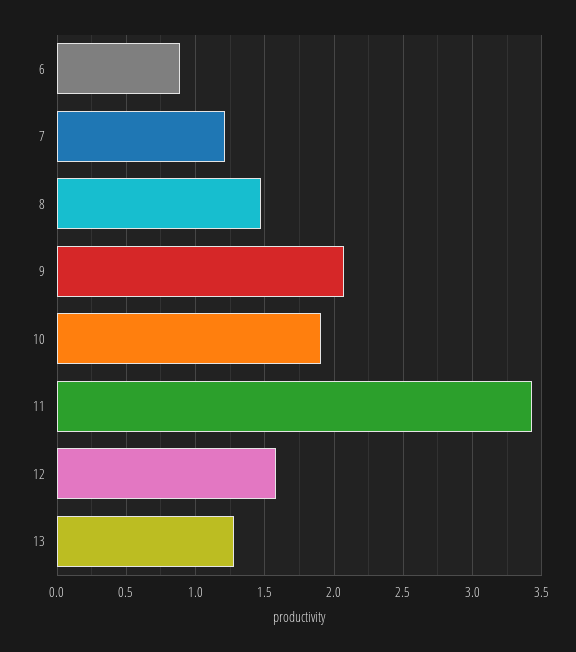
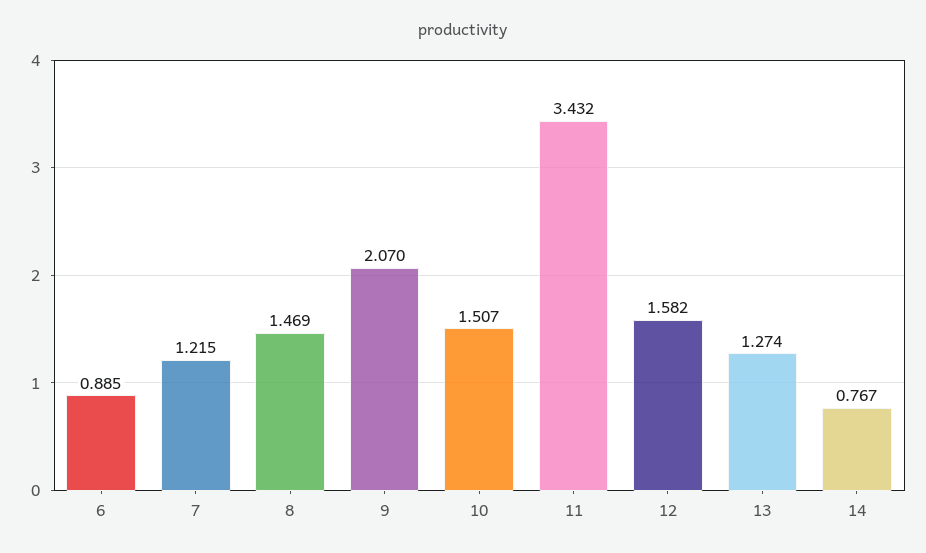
10: 1.9 -> 1.507
14: none -> 0.767

